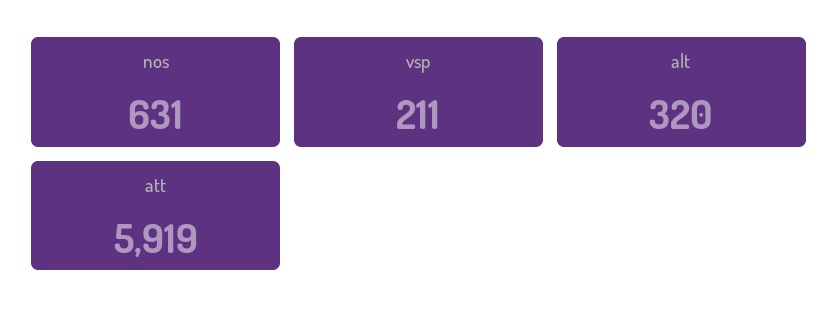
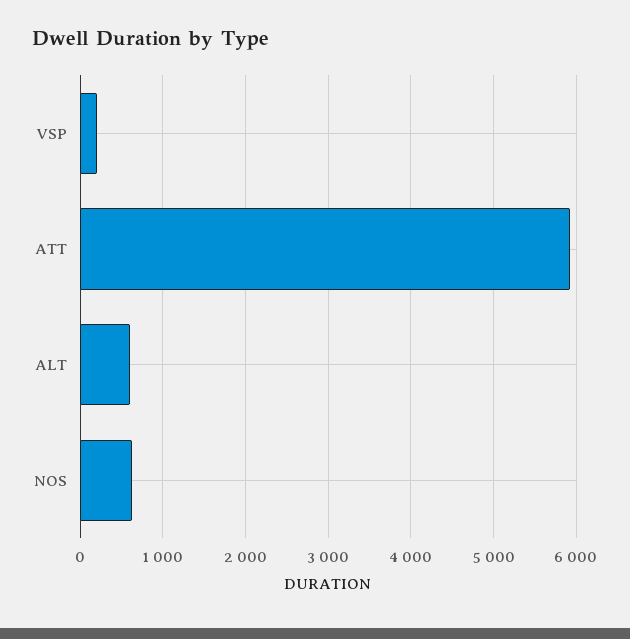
alt: 320 -> 600

